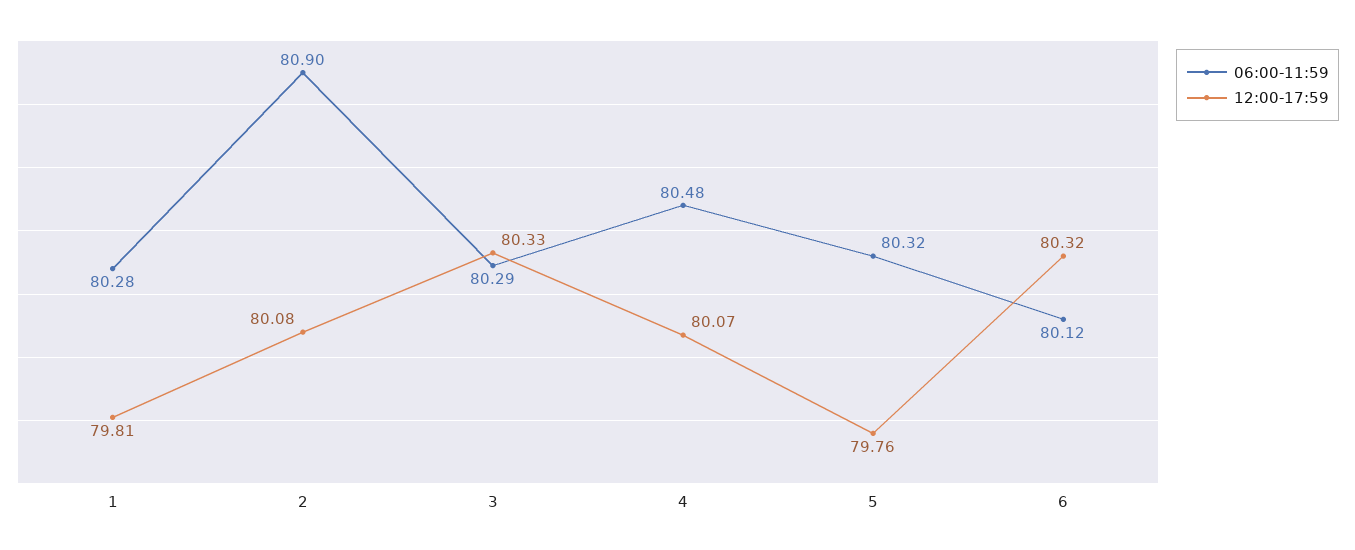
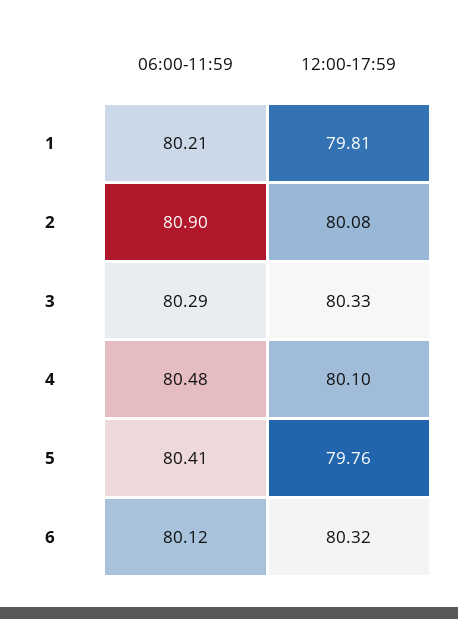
06:00-11:59, 1: 80.28 -> 80.21
12:00-17:59, 4: 80.07 -> 80.1
06:00-11:59, 5: 80.32 -> 80.41

